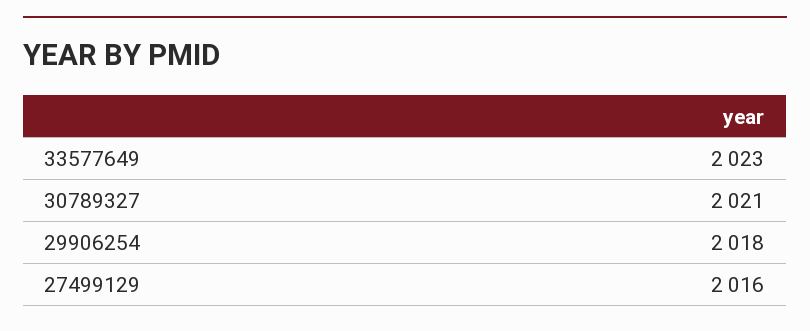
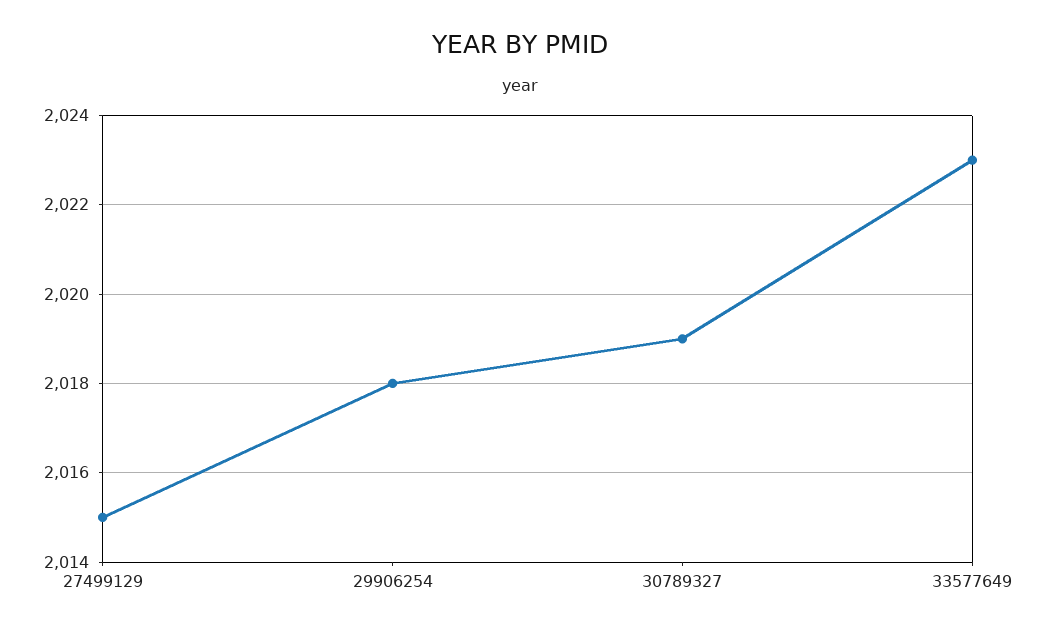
30789327: 2021 -> 2019
27499129: 2016 -> 2015

